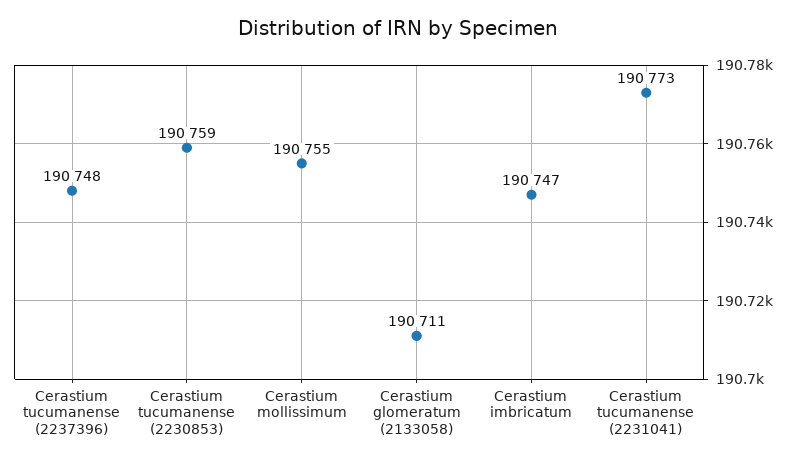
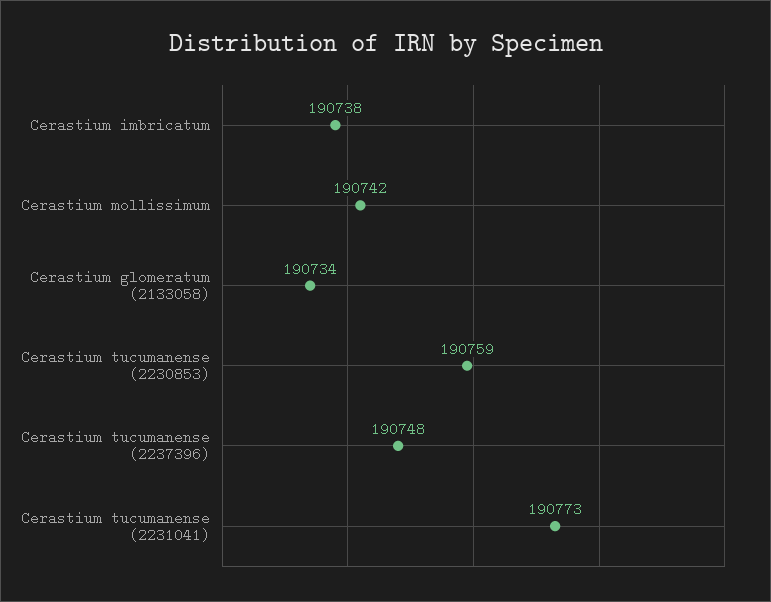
Cerastium mollissimum: 190755 -> 190742
Cerastium glomeratum (2133058): 190711 -> 190734
Cerastium imbricatum: 190747 -> 190738

